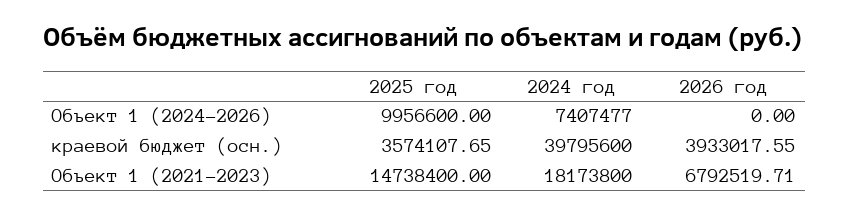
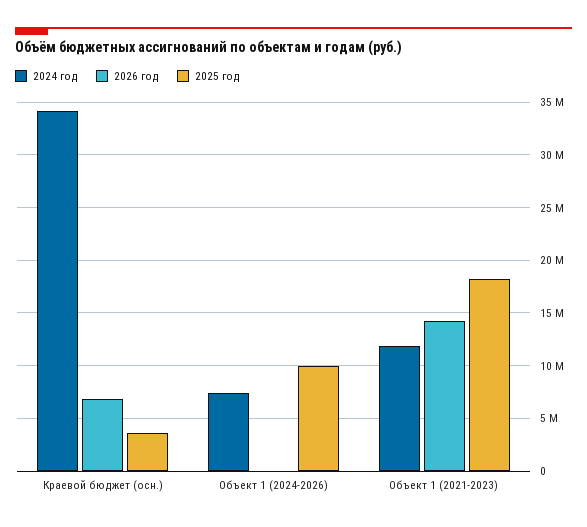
2024 год, краевой бюджет (осн.): 39795600 -> 34000000
2026 год, краевой бюджет (осн.): 3933017.55 -> 7000000
2025 год, Объект 1 (2021-2023): 14738400 -> 18000000
2024 год, Объект 1 (2021-2023): 18173800 -> 12000000
2026 год, Объект 1 (2021-2023): 6792519.71 -> 14000000

